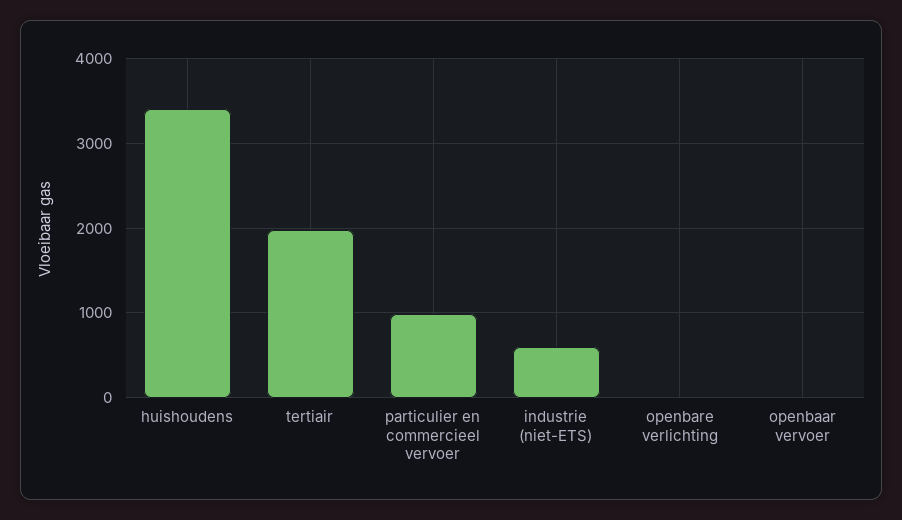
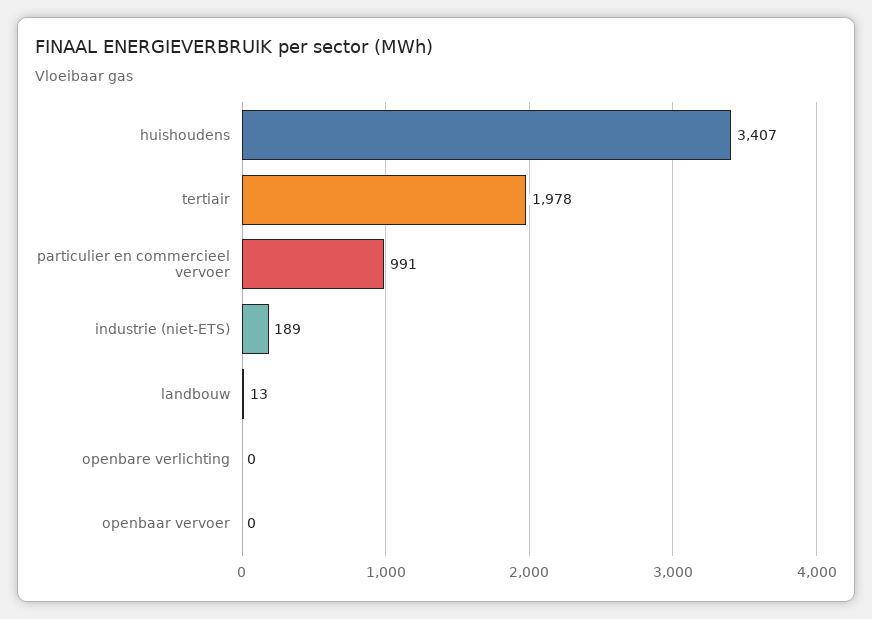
industrie (niet-ETS): 600 -> 189
landbouw: none -> 13

